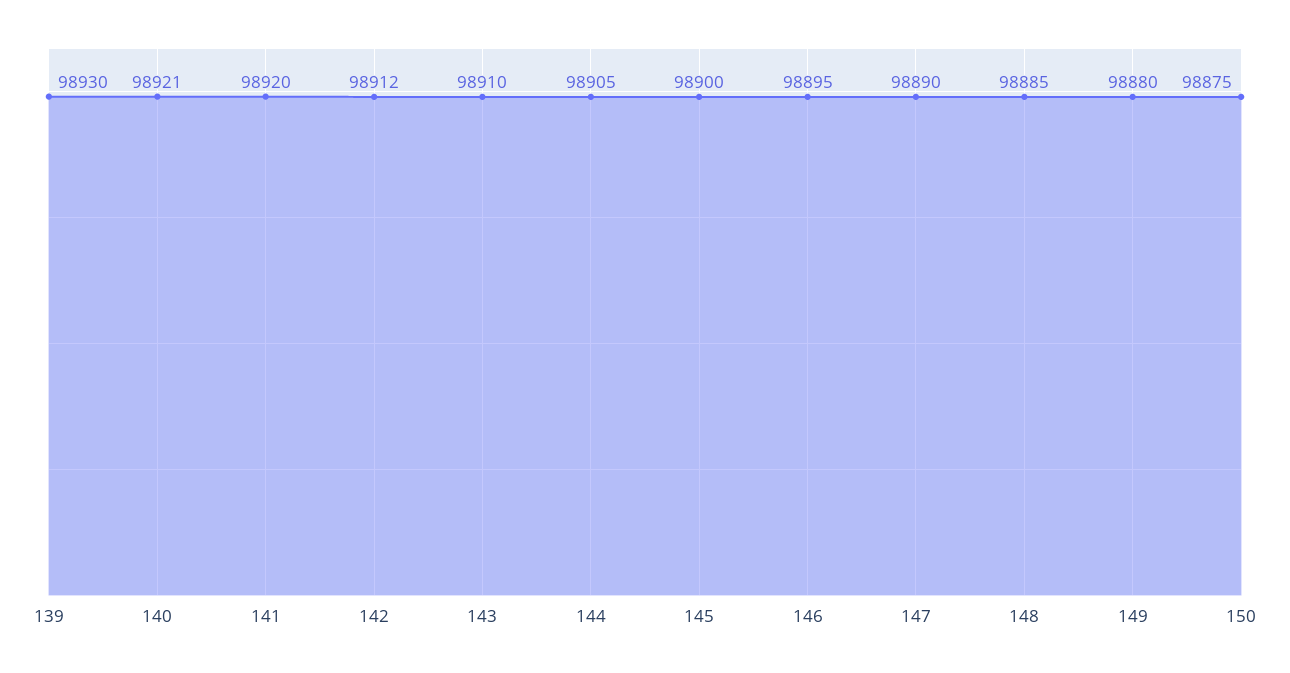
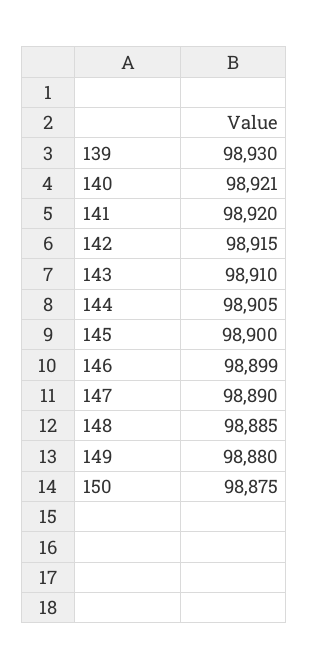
142: 98912 -> 98915
146: 98895 -> 98899

